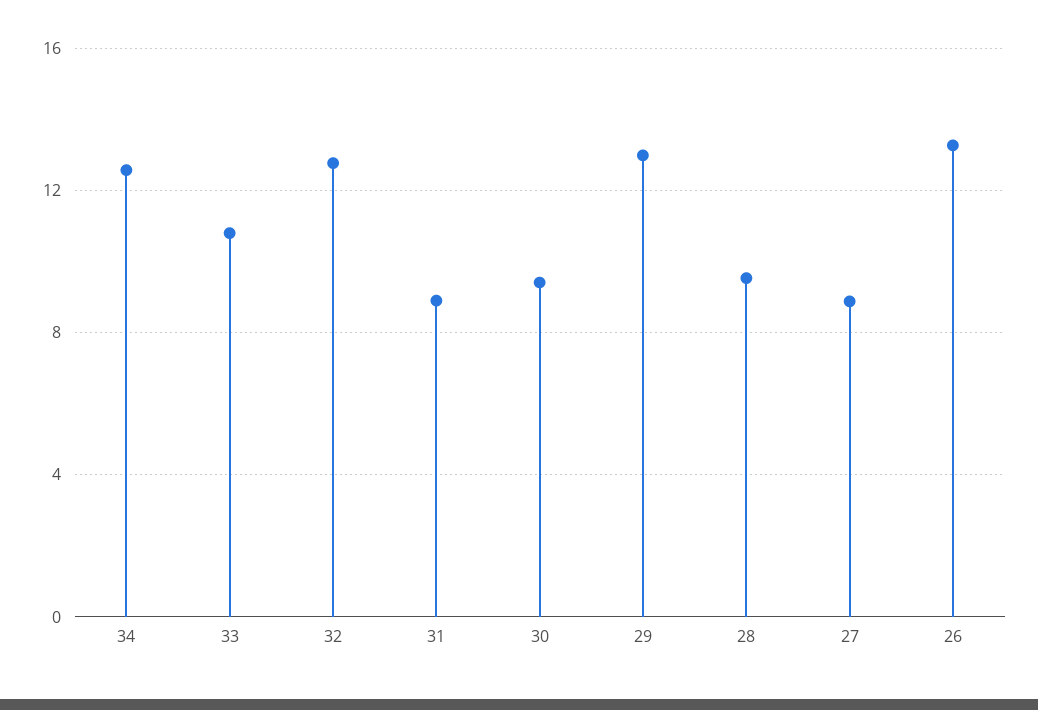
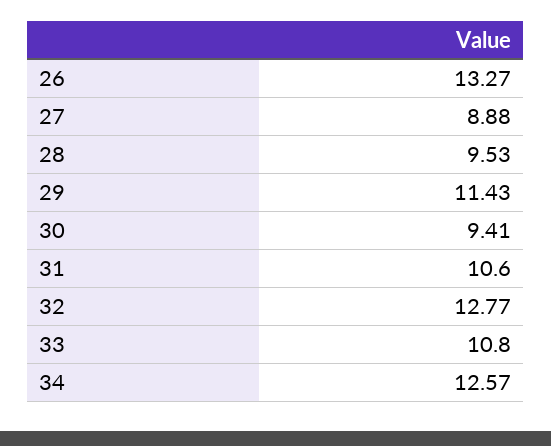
31: 9 -> 10.6
29: 13 -> 11.43

